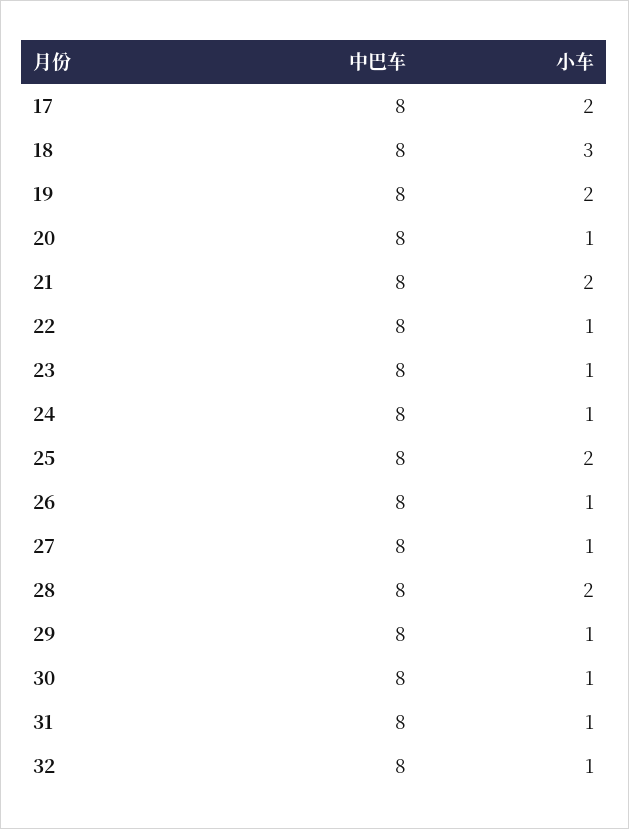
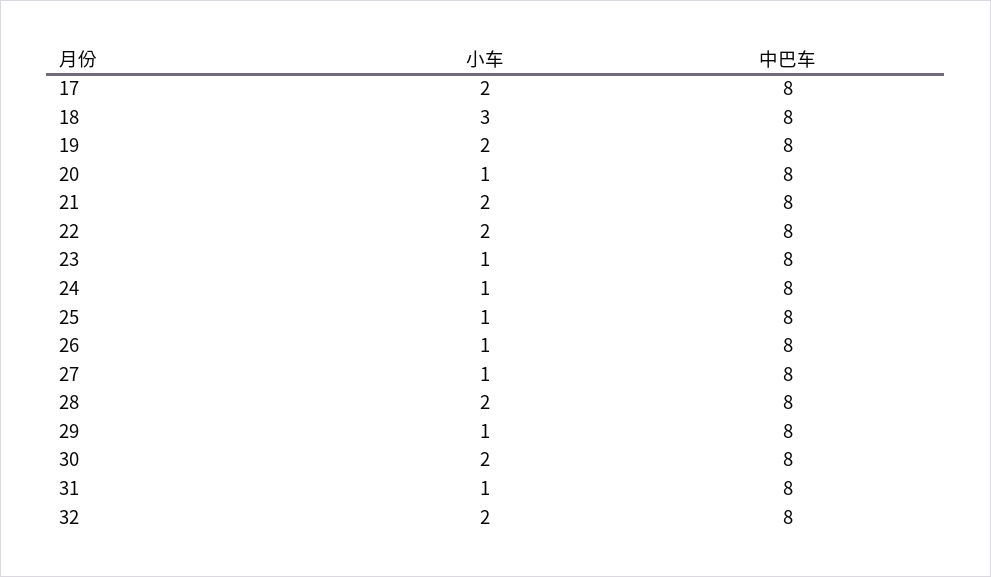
小车, 22: 1 -> 2
小车, 25: 2 -> 1
小车, 30: 1 -> 2
小车, 32: 1 -> 2

